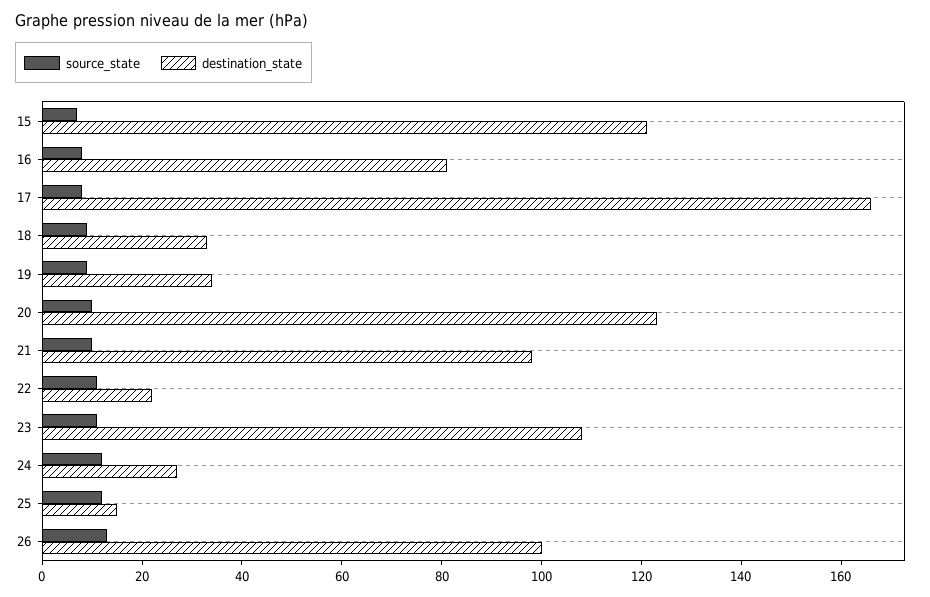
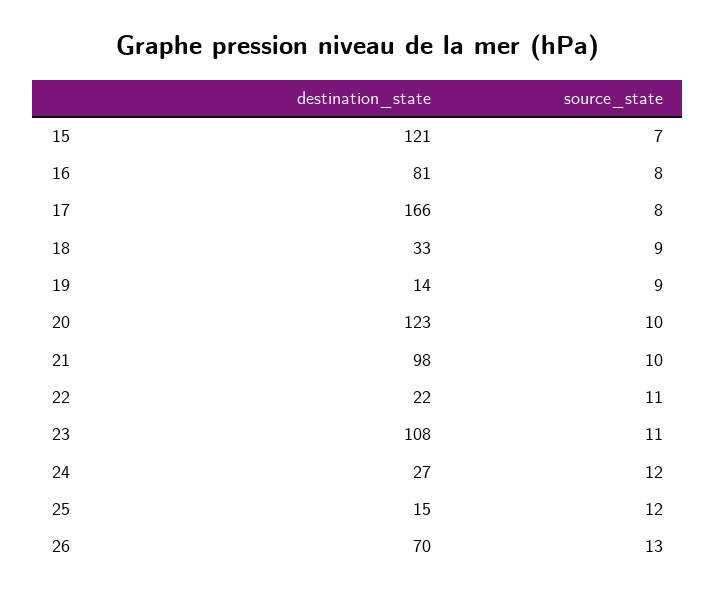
destination_state, 19: 35 -> 14
destination_state, 26: 100 -> 70

